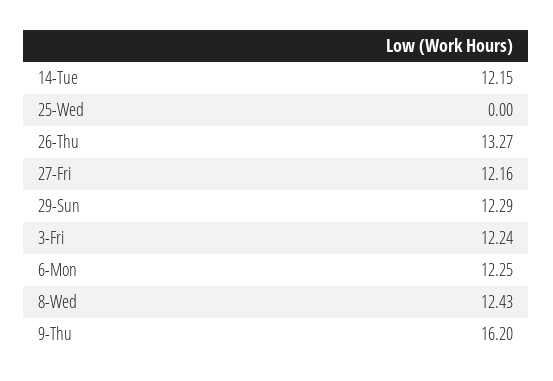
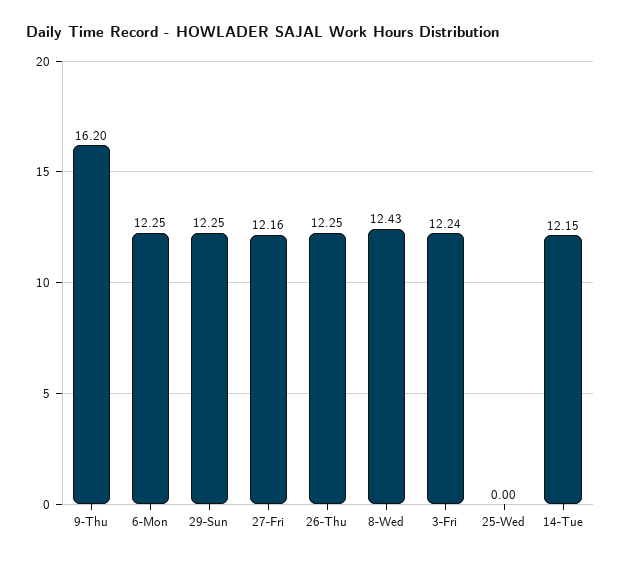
26-Thu: 13.27 -> 12.25
29-Sun: 12.29 -> 12.25

